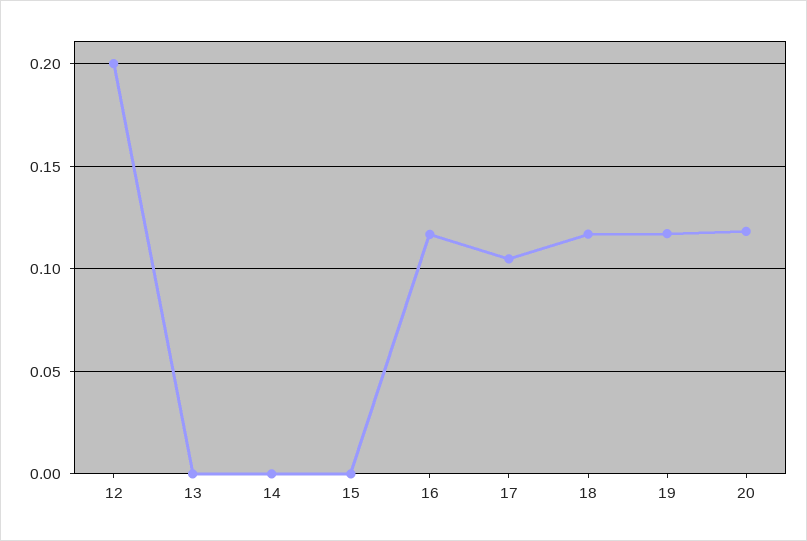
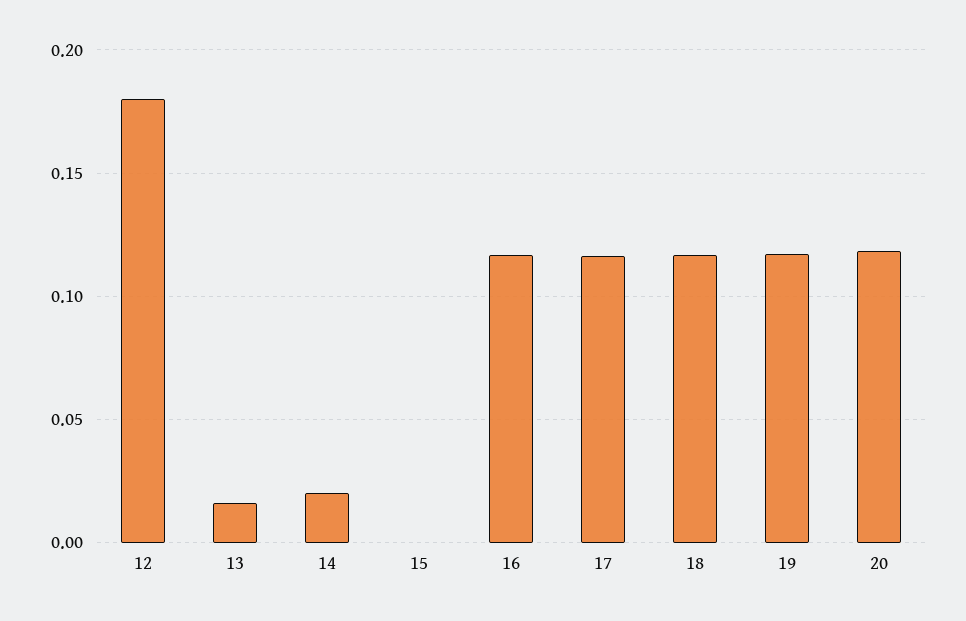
12: 0.2 -> 0.18
13: 0 -> 0.015
14: 0 -> 0.02
17: 0.105 -> 0.115

